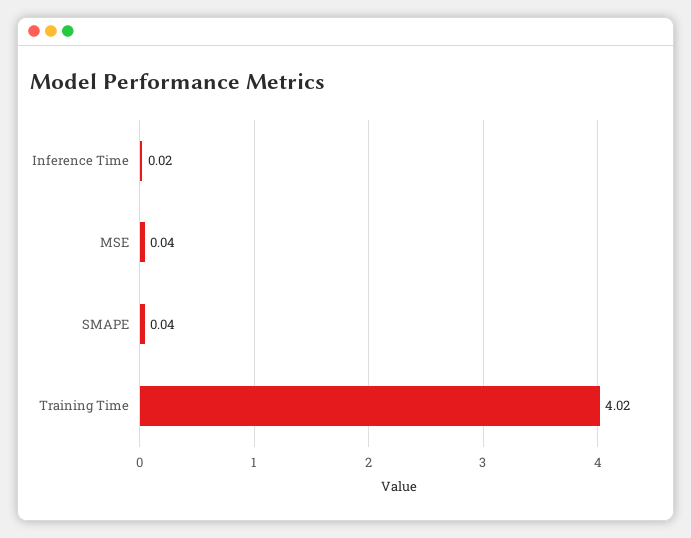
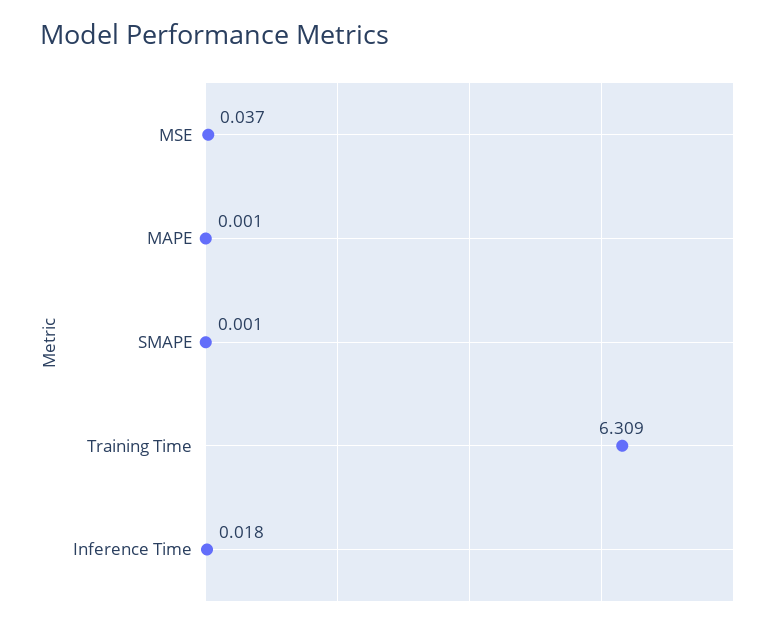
SMAPE: 0.04 -> 0.001
Training Time: 4.02 -> 6.309
MAPE: none -> 0.001

